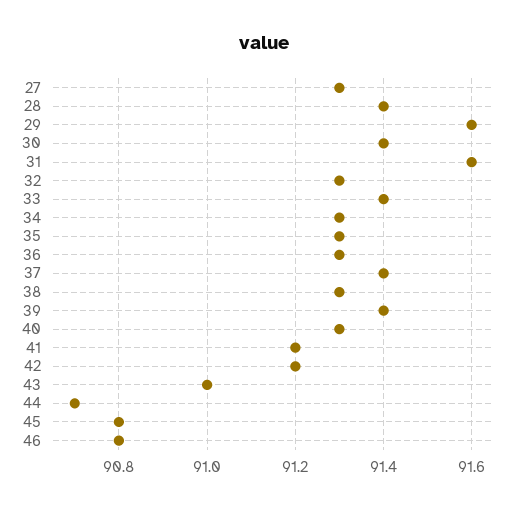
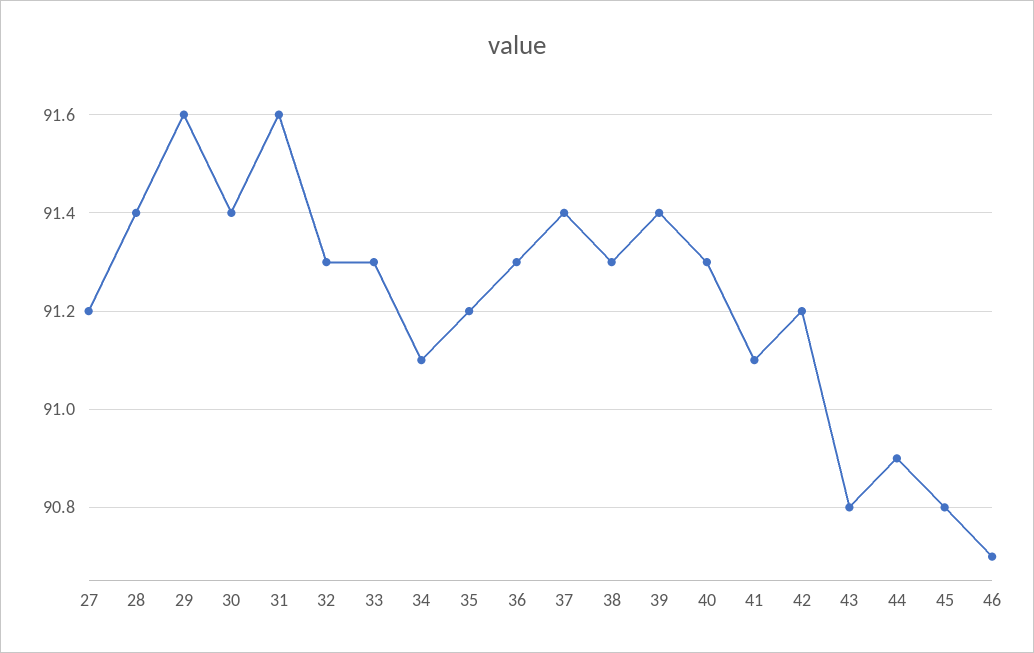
27: 91.3 -> 91.2
33: 91.4 -> 91.3
34: 91.3 -> 91.1
35: 91.3 -> 91.2
41: 91.2 -> 91.1
43: 91 -> 90.8
44: 90.7 -> 90.9
46: 90.8 -> 90.7

